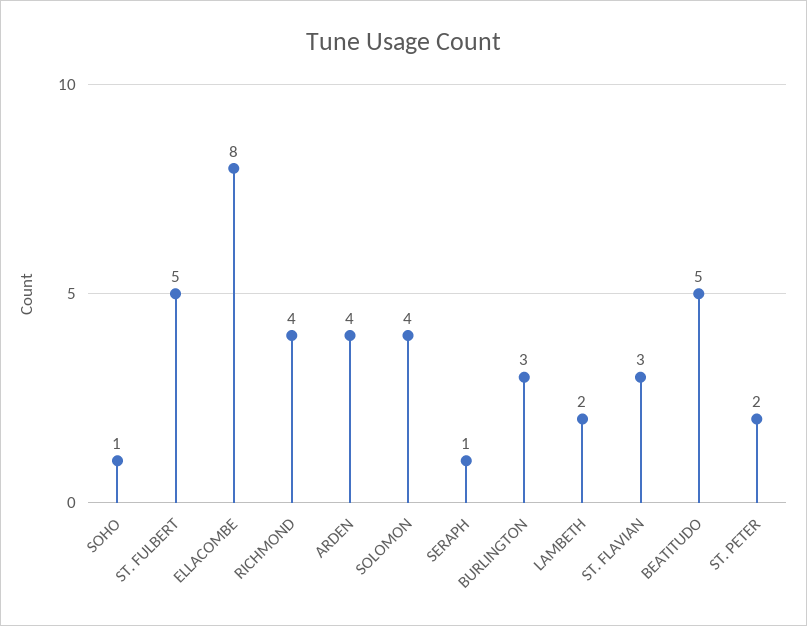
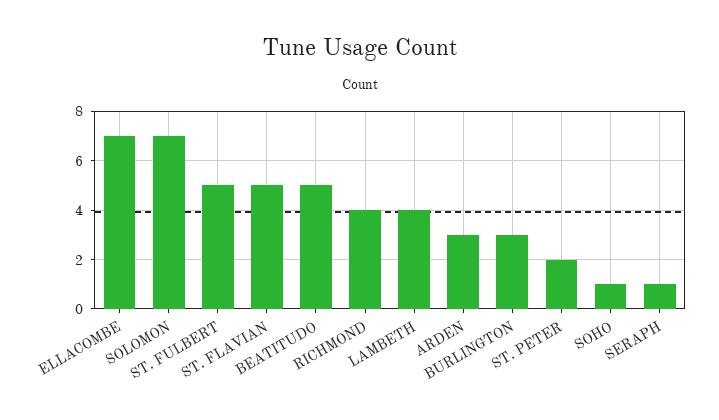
ELLACOMBE: 8 -> 7
ARDEN: 4 -> 3
SOLOMON: 4 -> 7
LAMBETH: 2 -> 4
ST. FLAVIAN: 3 -> 5

